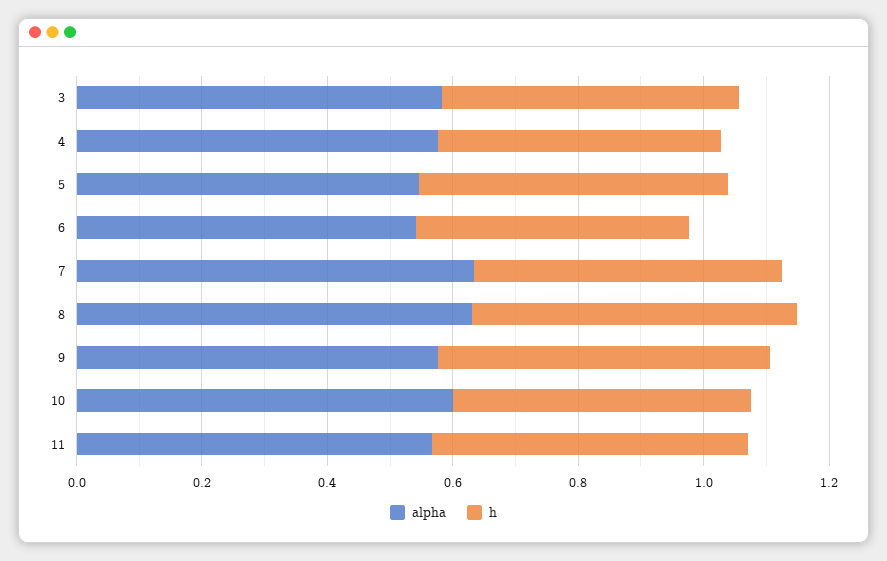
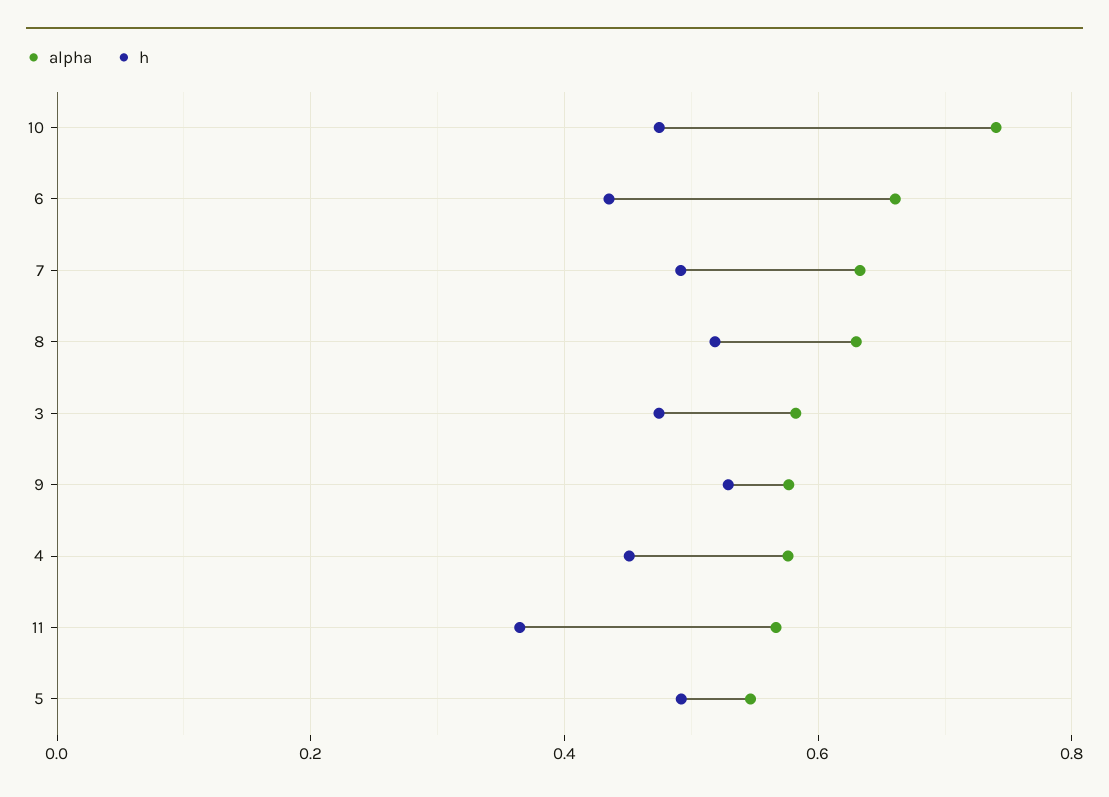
alpha, 6: 0.55 -> 0.66
alpha, 10: 0.6 -> 0.74
h, 11: 0.5 -> 0.36

